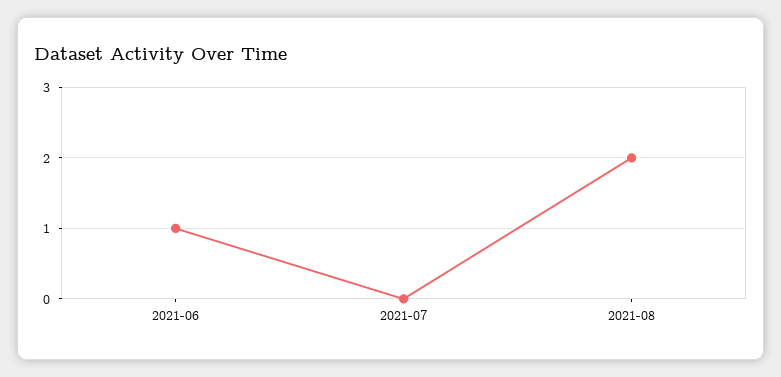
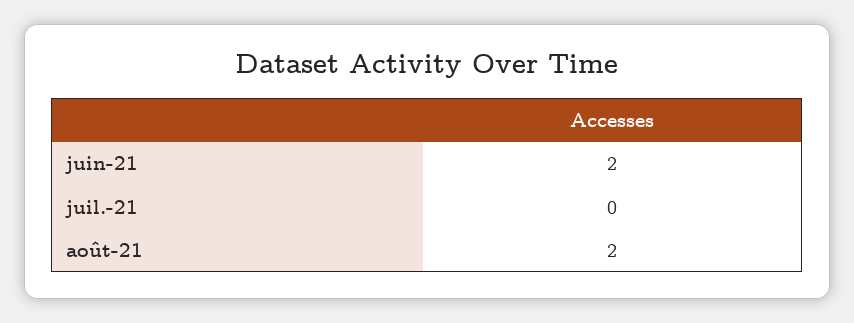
2021-06: 1 -> 2

